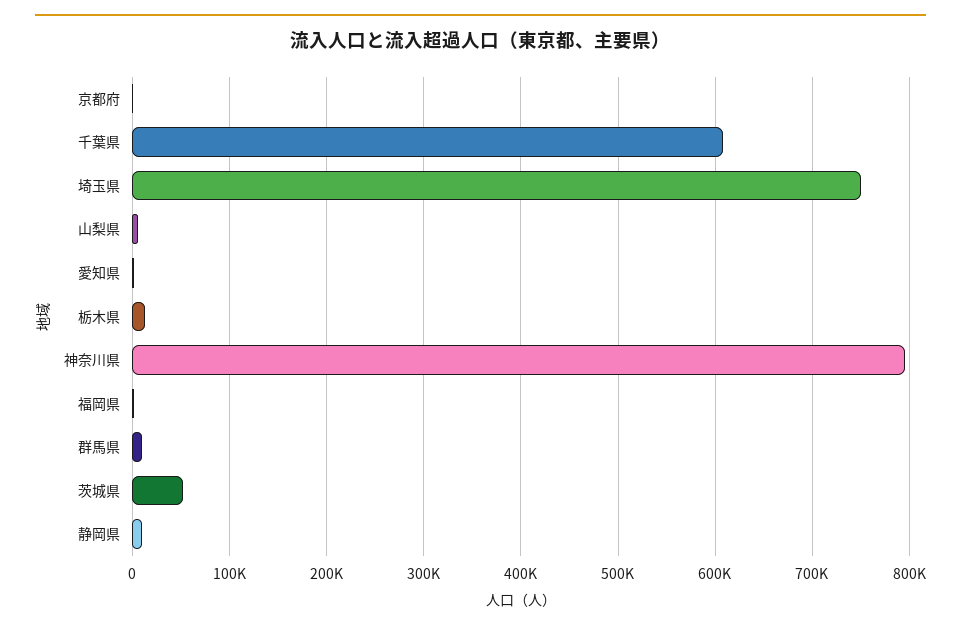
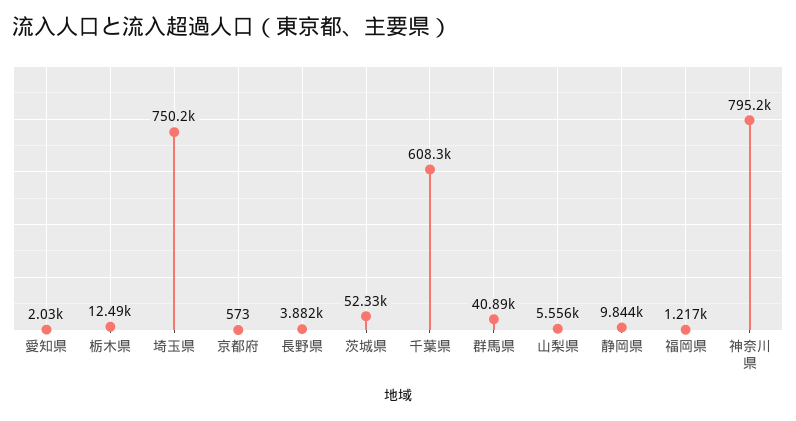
群馬県: 10000 -> 40890
長野県: none -> 3882

